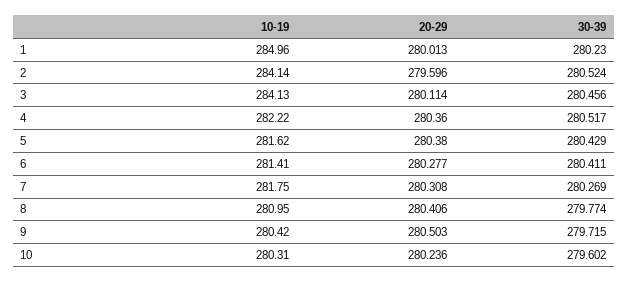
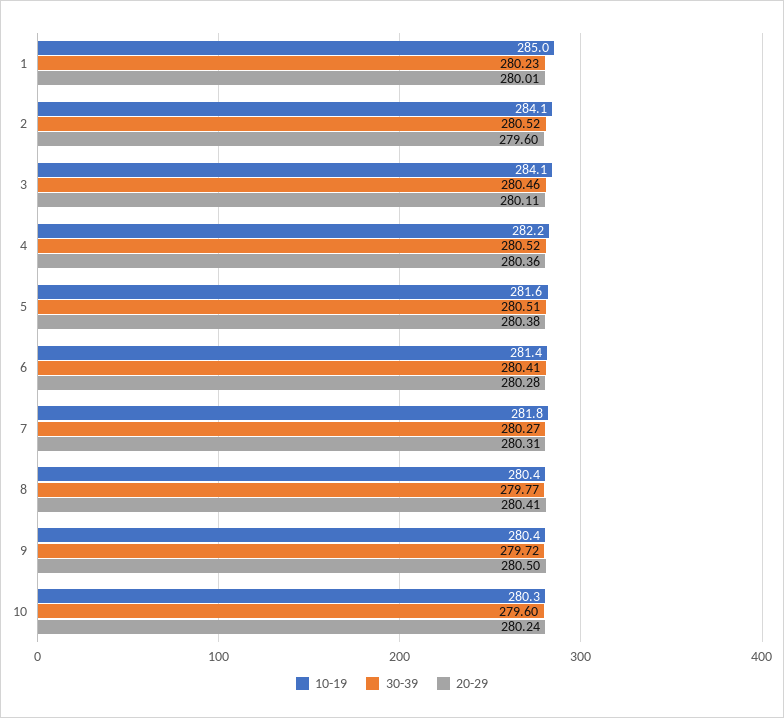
30-39, 5: 280.429 -> 280.51
10-19, 8: 280.95 -> 280.4

